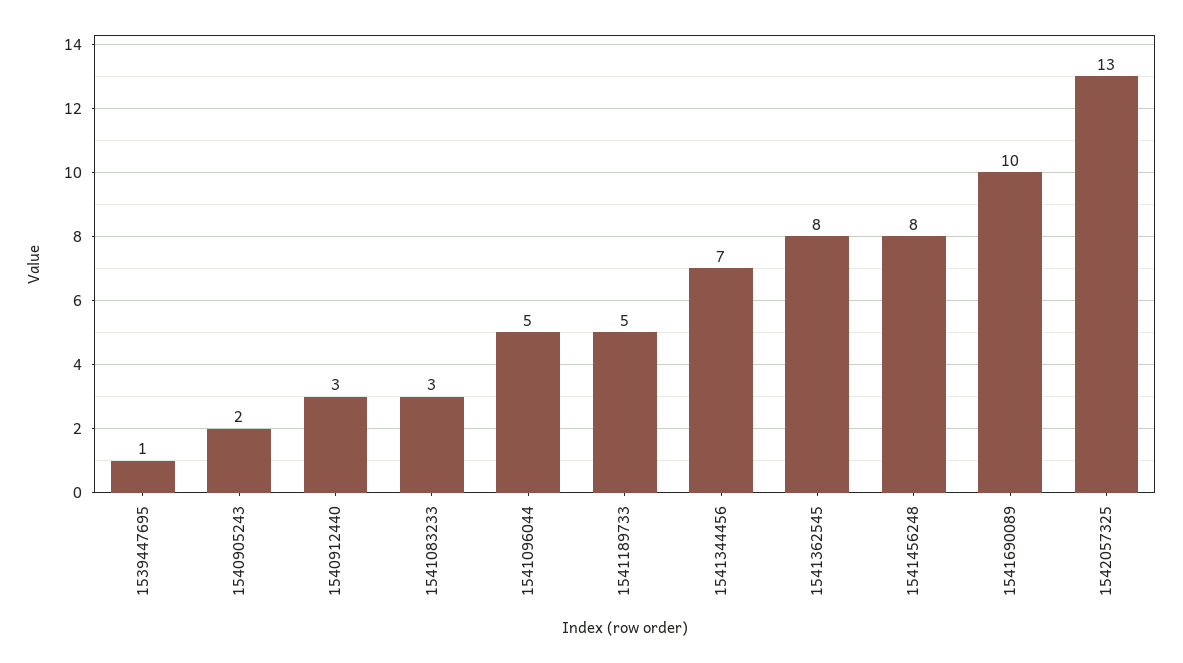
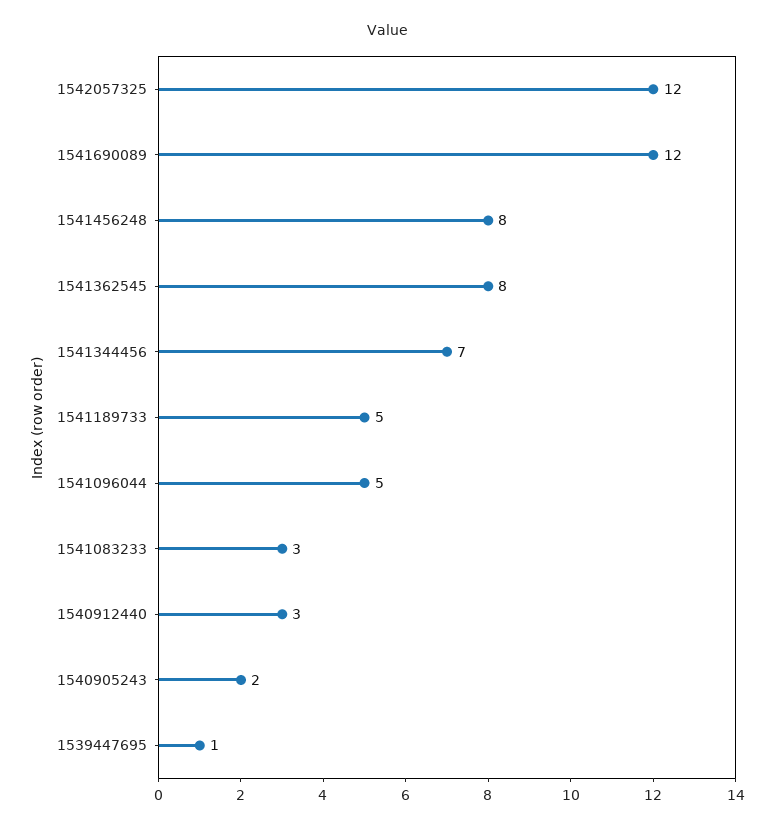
1541690089: 10 -> 12
1542057325: 13 -> 12

